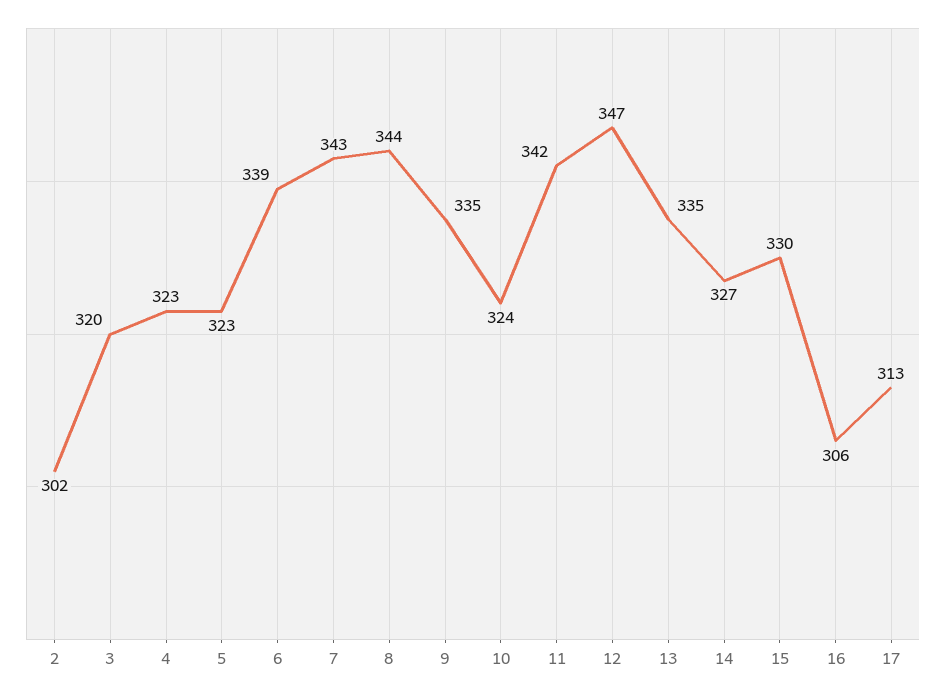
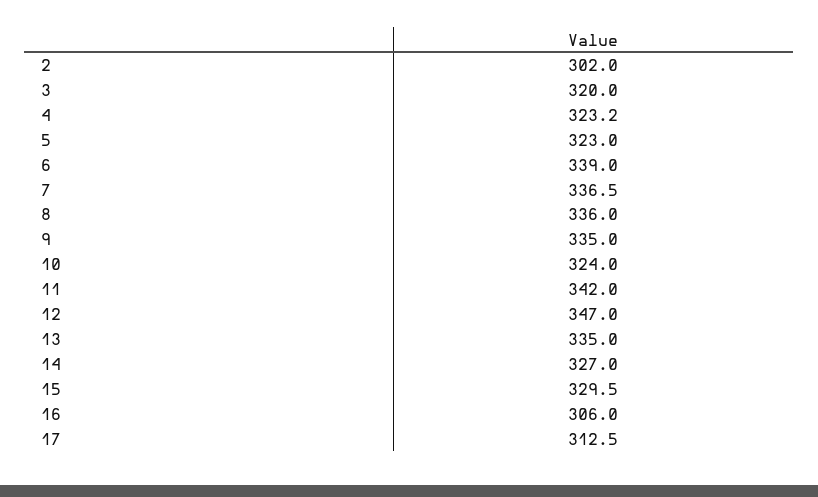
7: 343 -> 336.5
8: 344 -> 336

